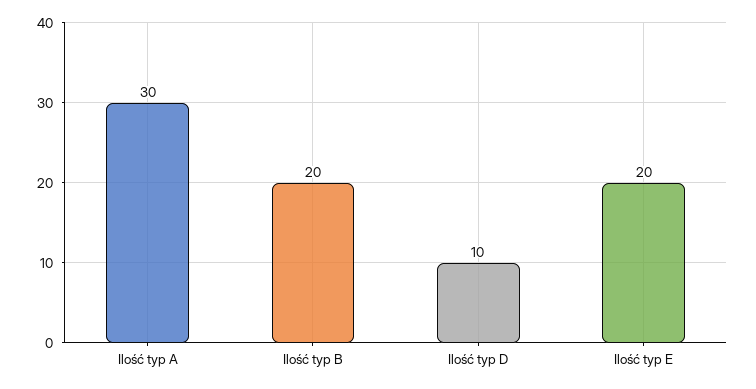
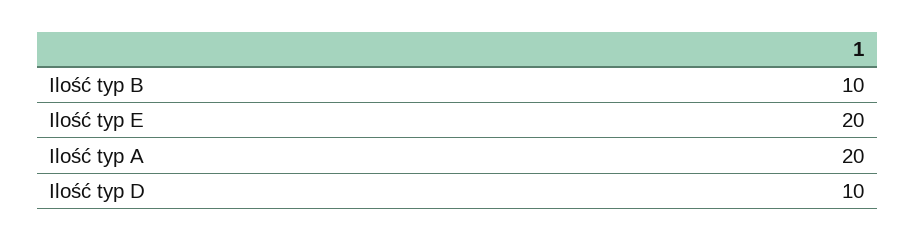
Ilość typ A: 30 -> 20
Ilość typ B: 20 -> 10

